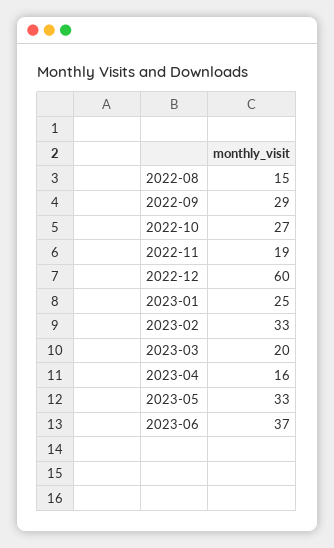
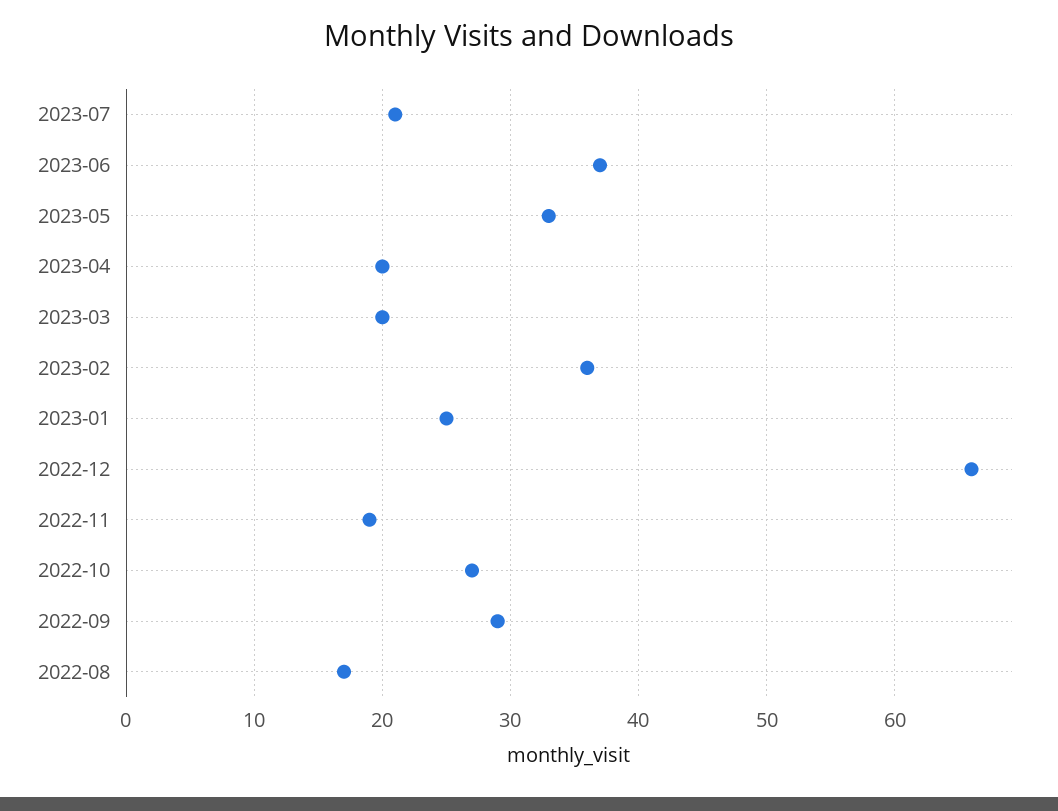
2022-08: 15 -> 17
2022-12: 60 -> 66
2023-02: 33 -> 36
2023-04: 16 -> 20
2023-07: none -> 21

